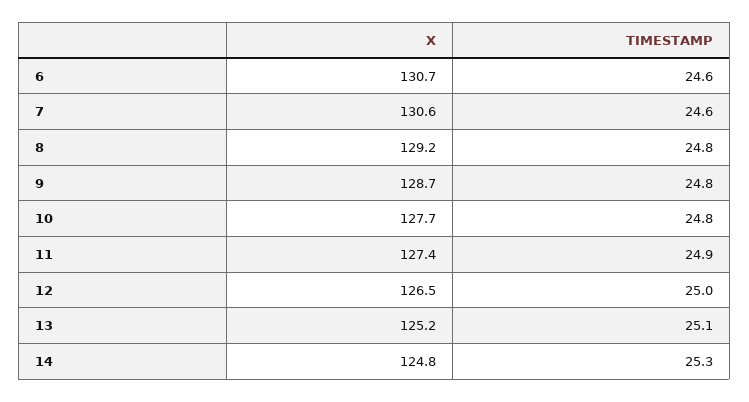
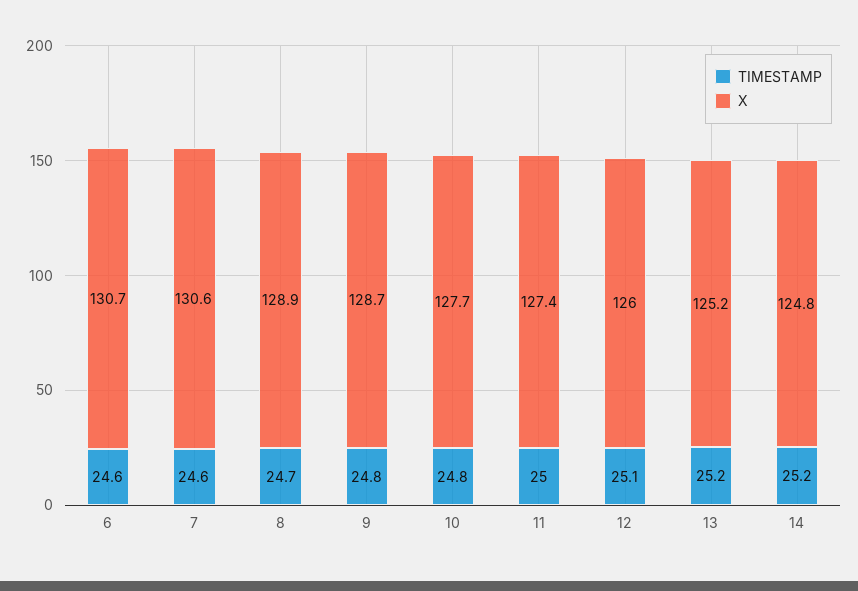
X, 8: 129.2 -> 128.9
TIMESTAMP, 8: 24.8 -> 24.7
TIMESTAMP, 11: 24.9 -> 25
X, 12: 126.5 -> 126
TIMESTAMP, 12: 25 -> 25.1
TIMESTAMP, 13: 25.1 -> 25.2
TIMESTAMP, 14: 25.3 -> 25.2

